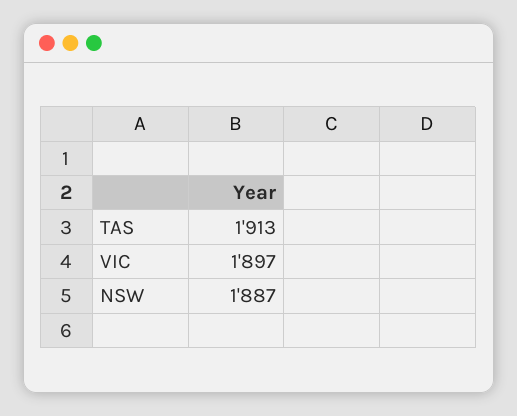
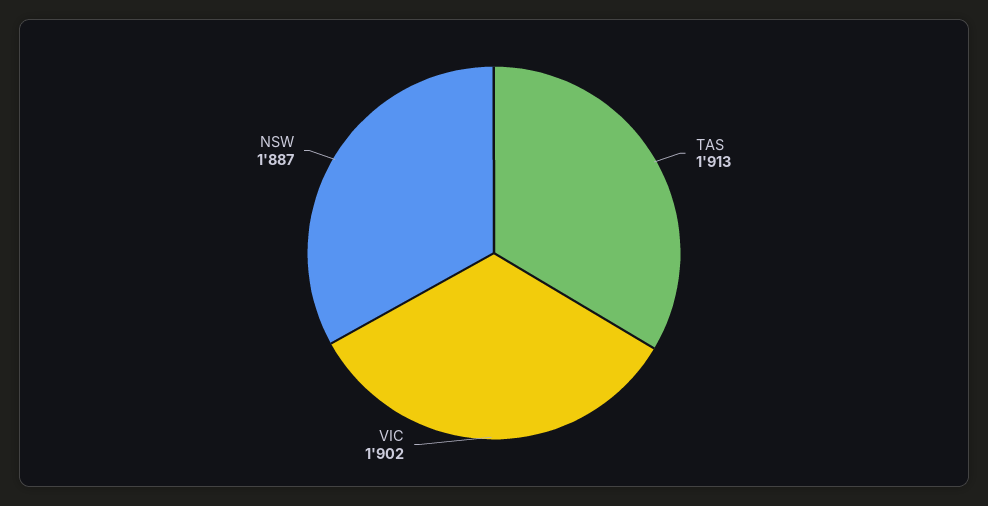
VIC: 1897 -> 1902

